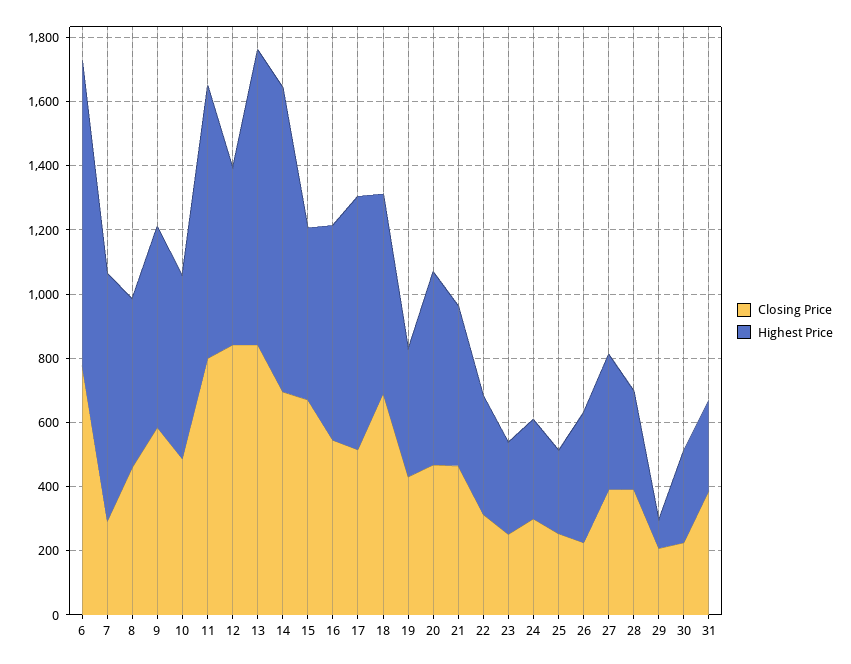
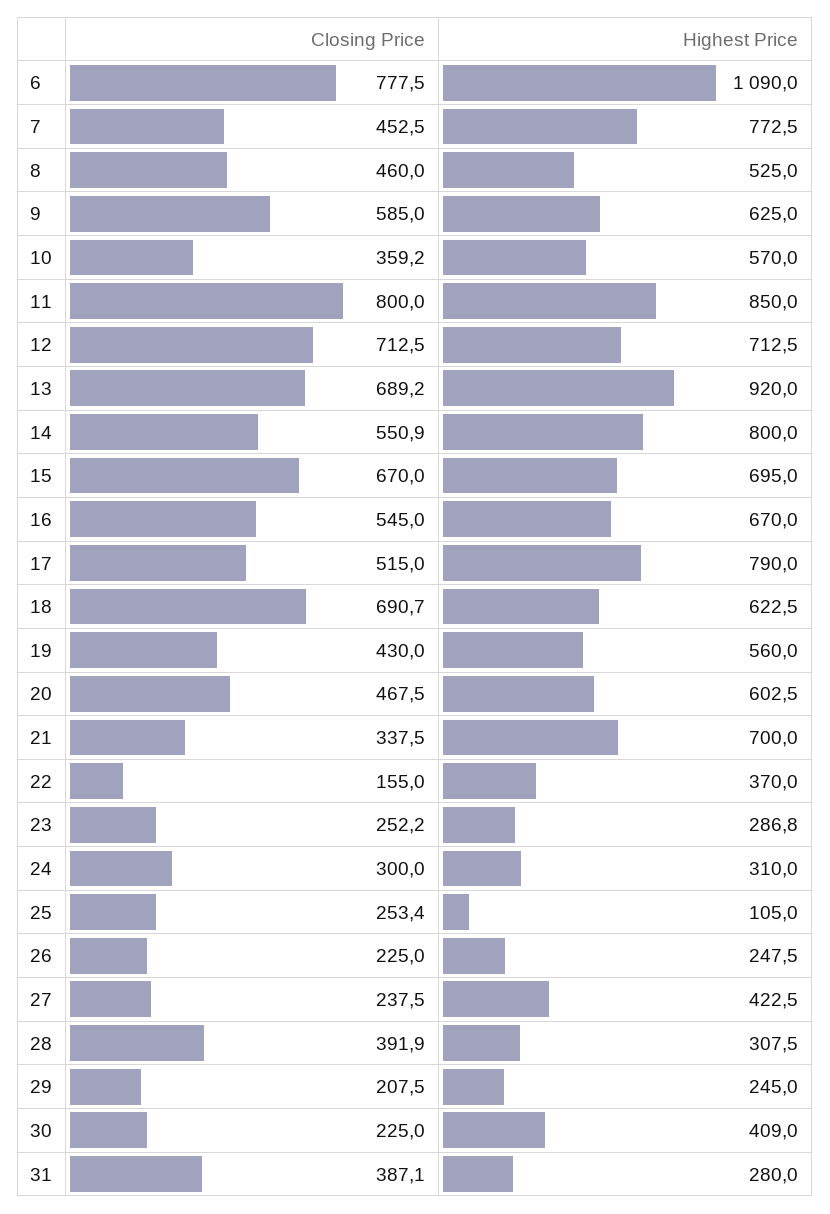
Highest Price, 6: 950 -> 1090
Closing Price, 7: 300 -> 452.5
Closing Price, 10: 500 -> 359.2
Closing Price, 12: 850 -> 712.5
Highest Price, 12: 550 -> 712.5
Closing Price, 13: 850 -> 689.2
Closing Price, 14: 700 -> 550.9
Highest Price, 14: 950 -> 800
Highest Price, 15: 550 -> 695
Highest Price, 19: 400 -> 560
Closing Price, 21: 450 -> 337.5
Highest Price, 21: 500 -> 700
Closing Price, 22: 300 -> 155
Highest Price, 25: 250 -> 105
Highest Price, 26: 400 -> 247.5
Closing Price, 27: 400 -> 237.5
Highest Price, 29: 100 -> 245
Highest Price, 30: 300 -> 409

